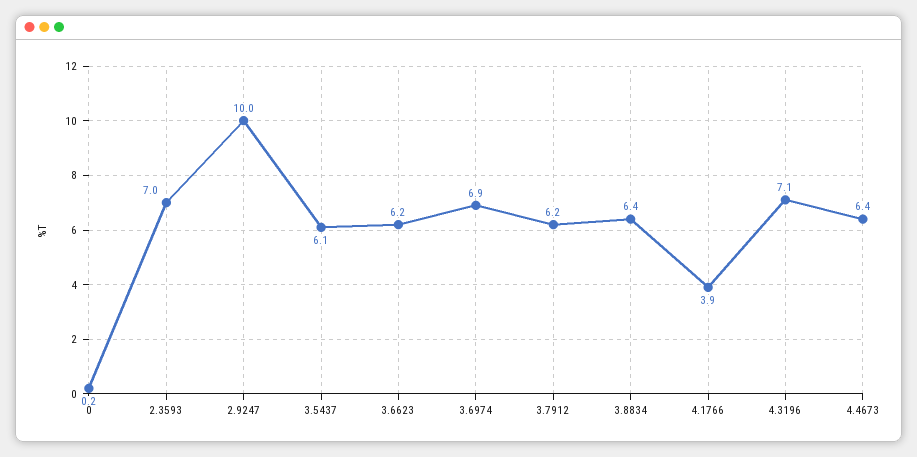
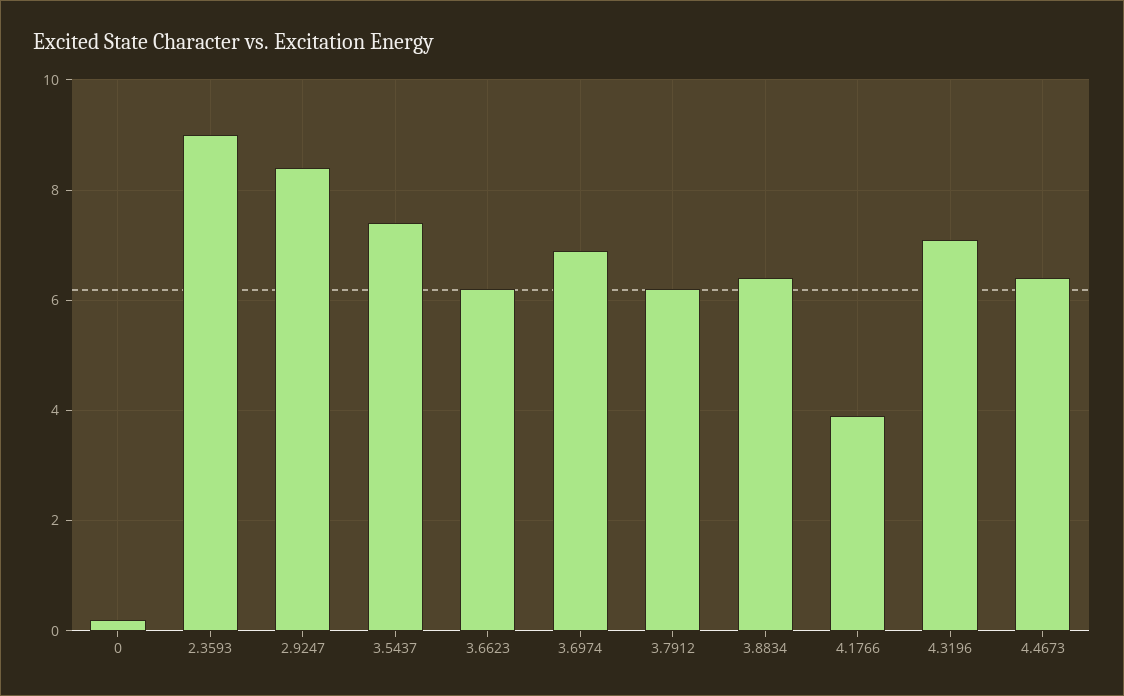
2.3593: 7 -> 9
2.9247: 10 -> 8.5
3.5437: 6.1 -> 7.5

